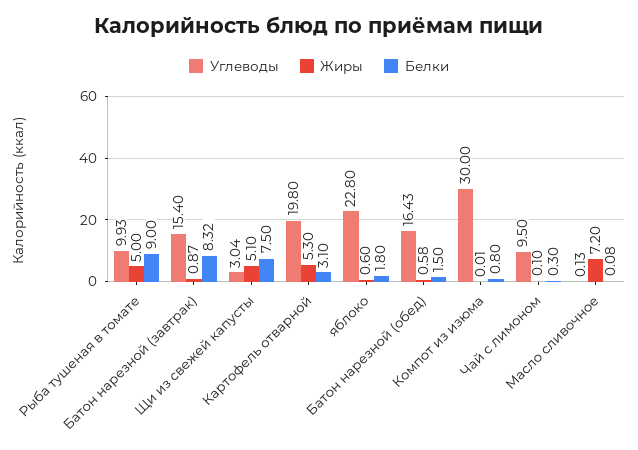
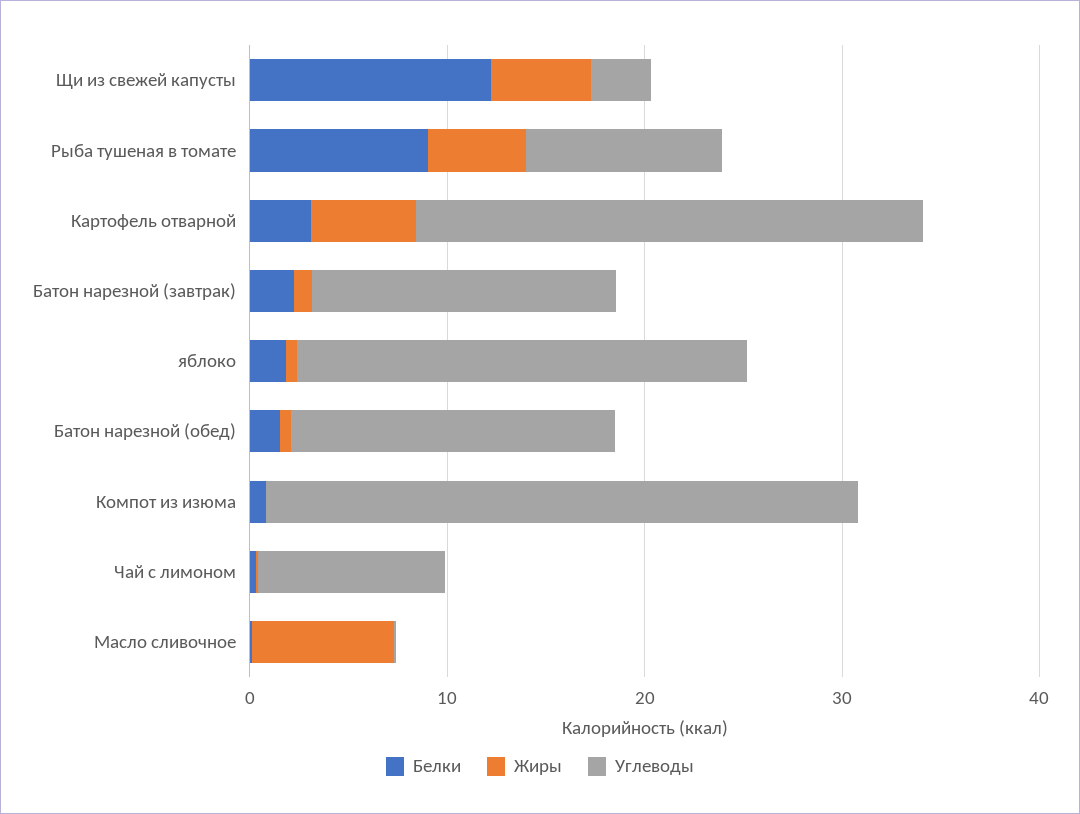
Белки, Батон нарезной (завтрак): 8.32 -> 2
Белки, Щи из свежей капусты: 7.5 -> 12
Углеводы, Картофель отварной: 19.8 -> 26

